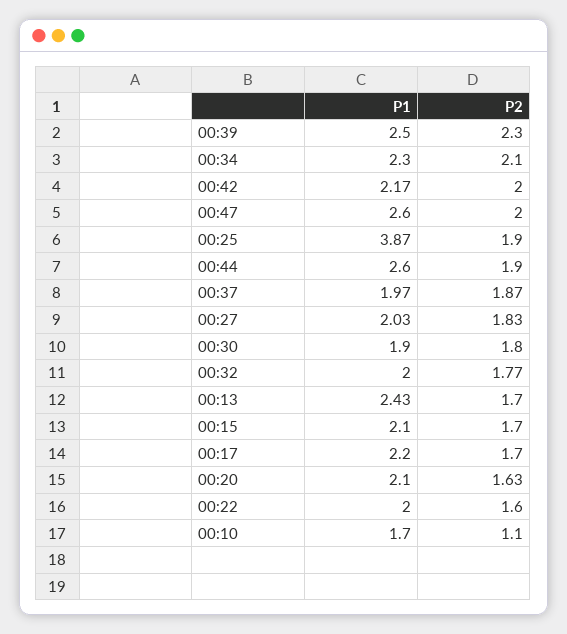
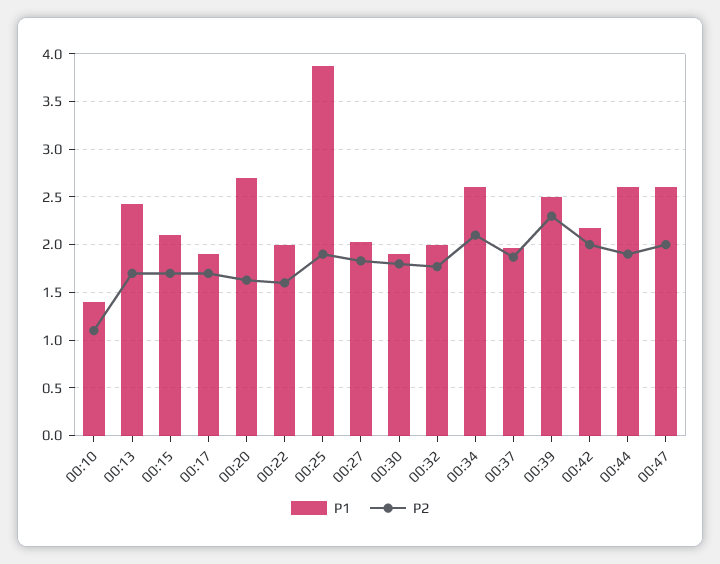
P1, 00:34: 2.3 -> 2.6
P1, 00:17: 2.2 -> 1.9
P1, 00:20: 2.1 -> 2.7
P1, 00:10: 1.7 -> 1.4

